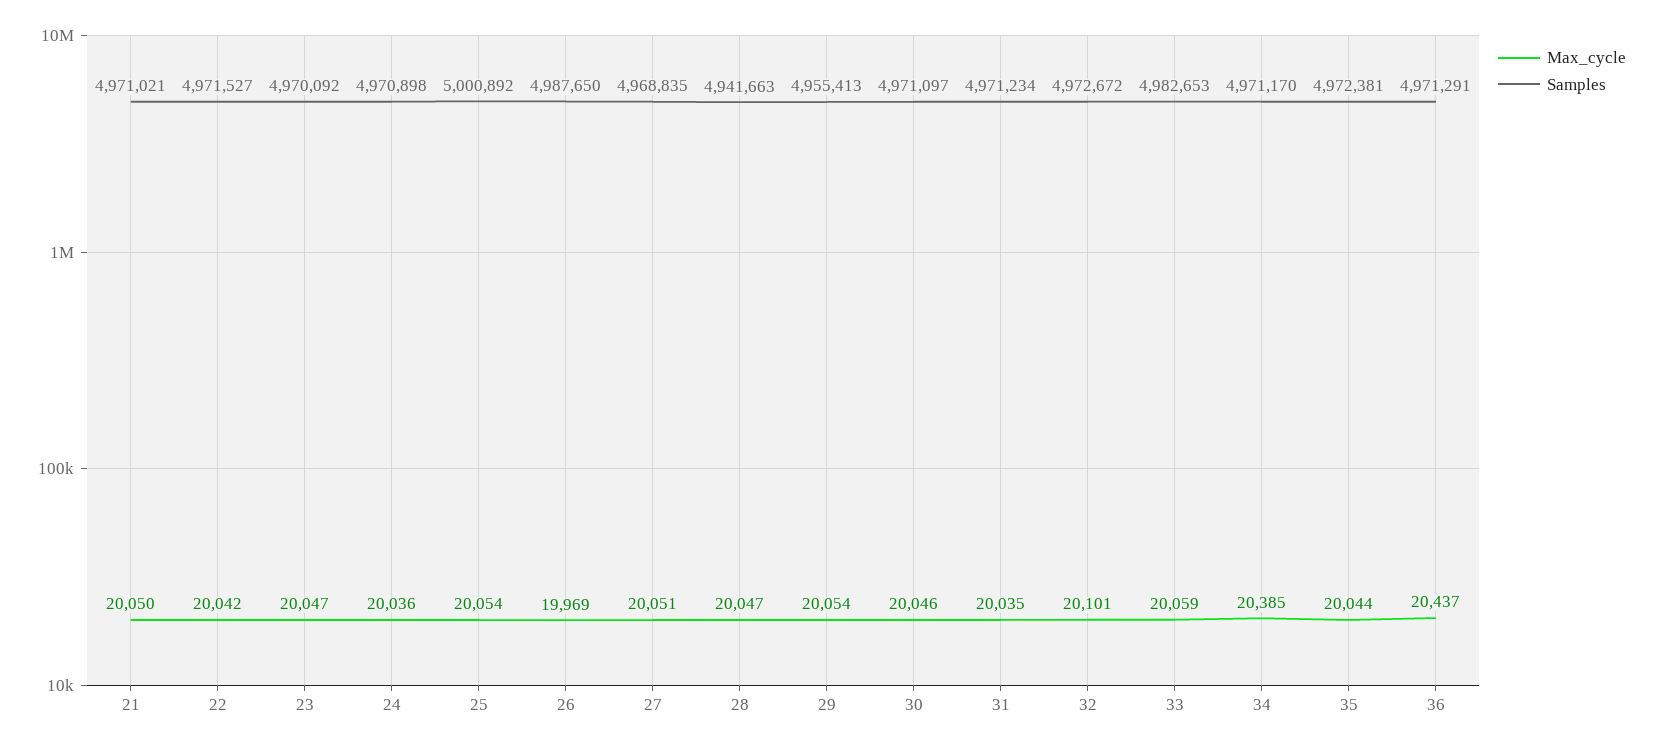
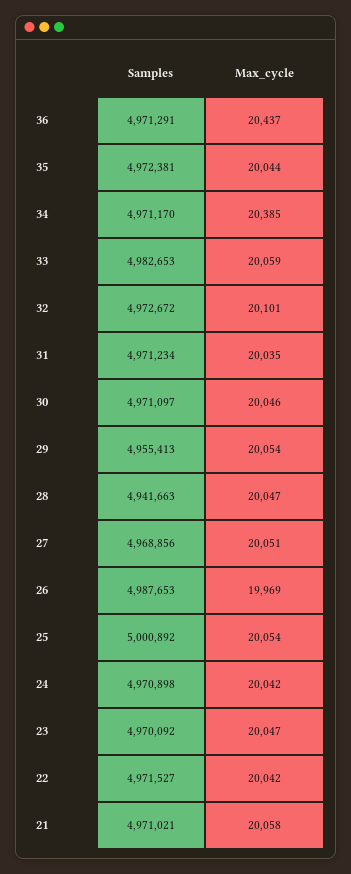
Max_cycle, 21: 20050 -> 20058
Max_cycle, 24: 20036 -> 20042
Samples, 26: 4987650 -> 4987653
Samples, 27: 4968835 -> 4968856

